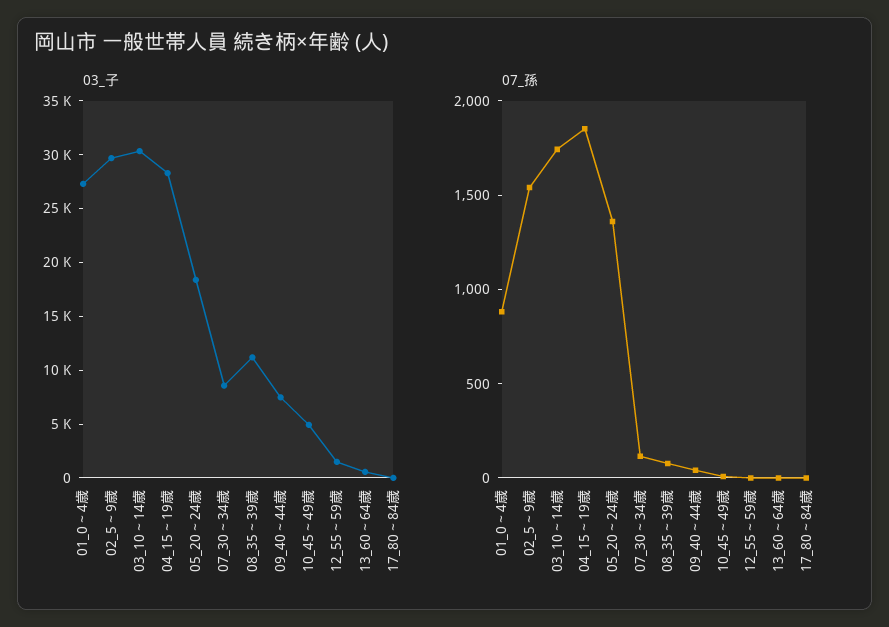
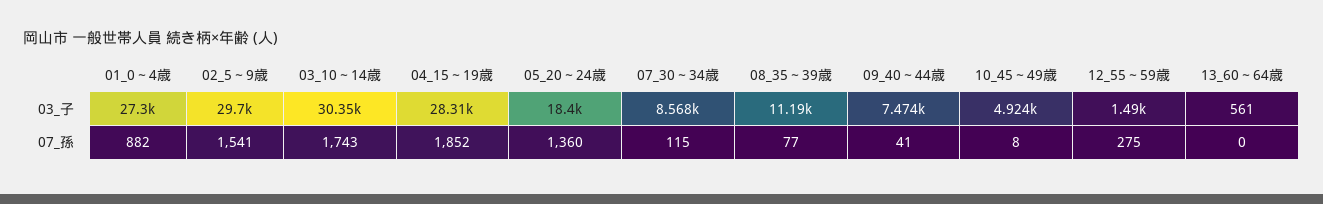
03_子, 17_80～84歳: 0 -> none
07_孫, 12_55～59歳: 0 -> 275
07_孫, 17_80～84歳: 0 -> none

